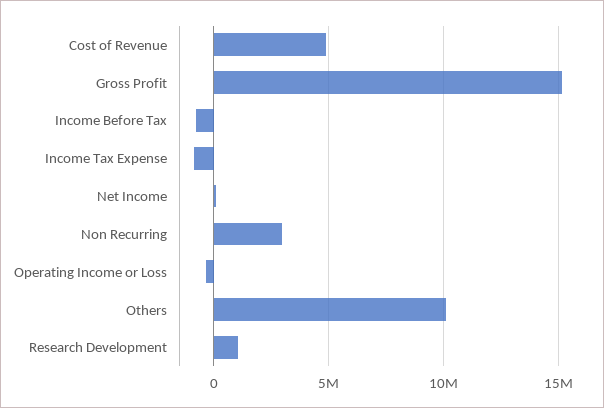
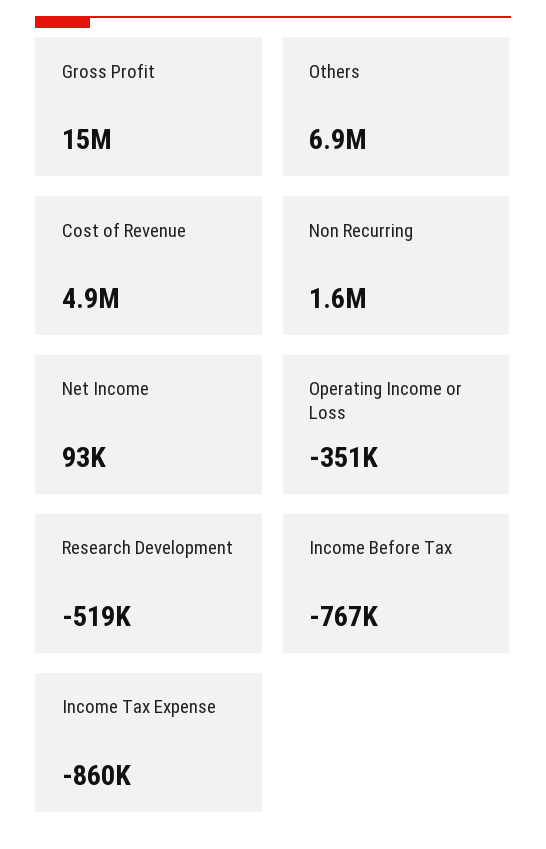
Non Recurring: 3000000 -> 1600000
Others: 10000000 -> 6900000
Research Development: 1000000 -> -519000

